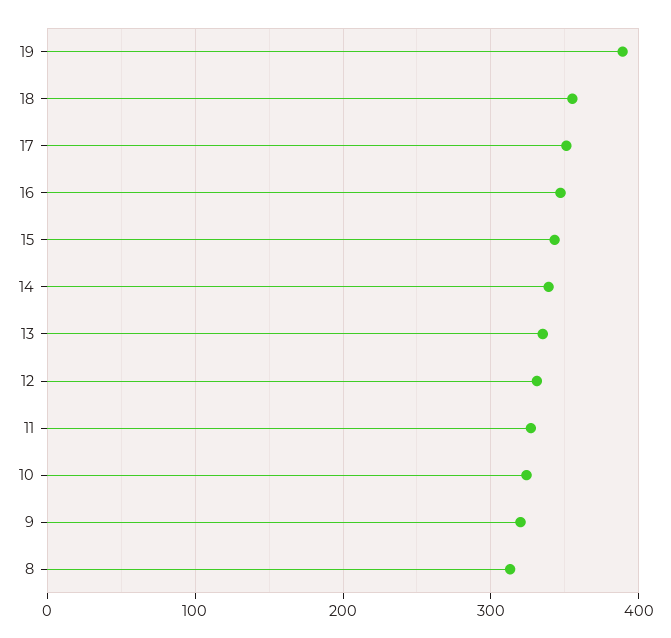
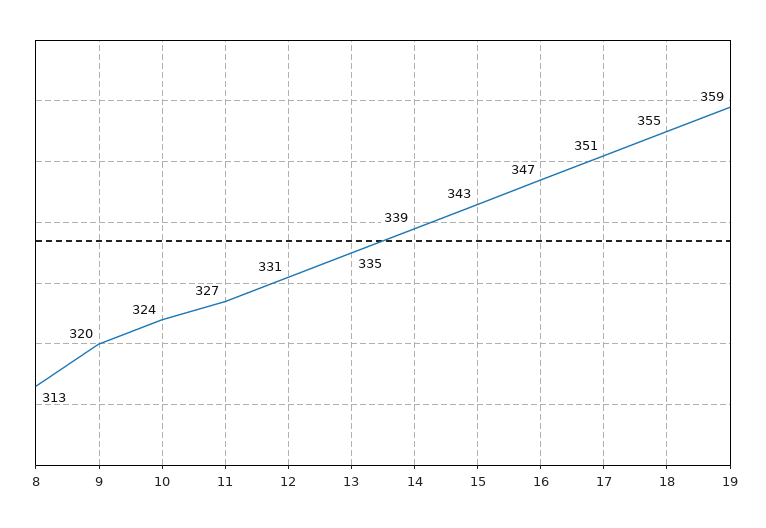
19: 390 -> 359

